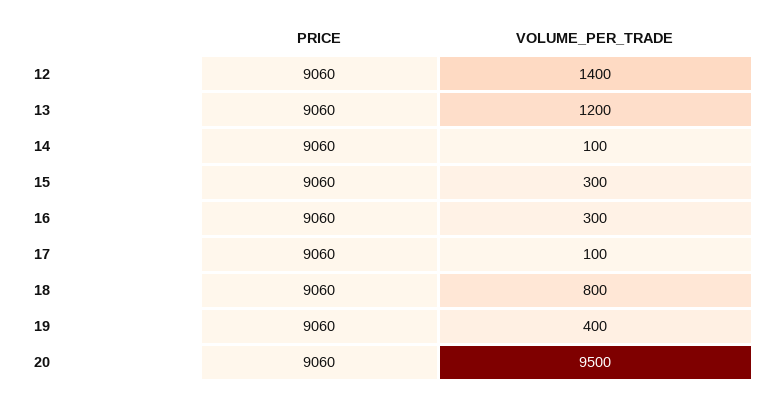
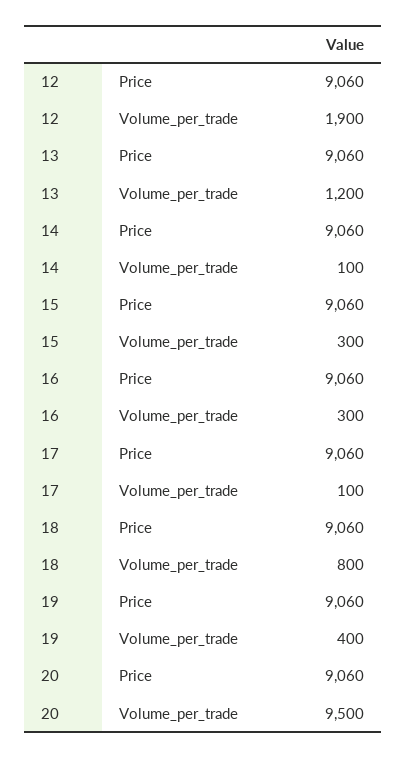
VOLUME_PER_TRADE, 12: 1400 -> 1900

